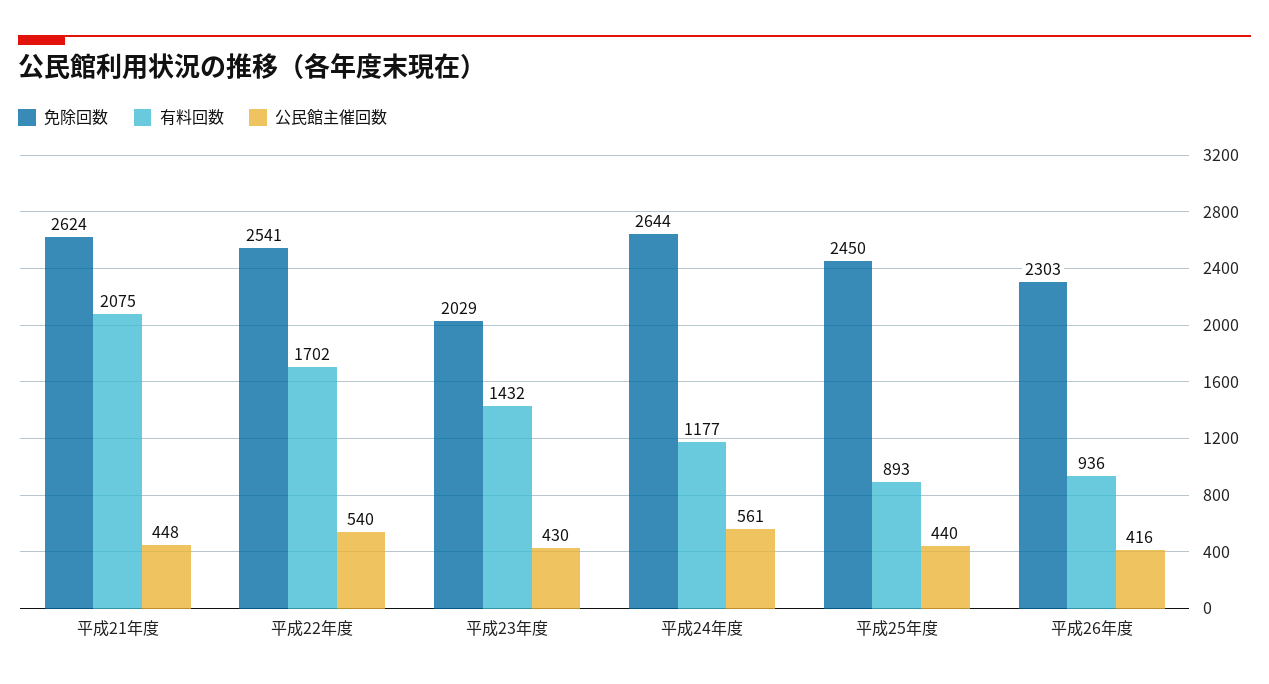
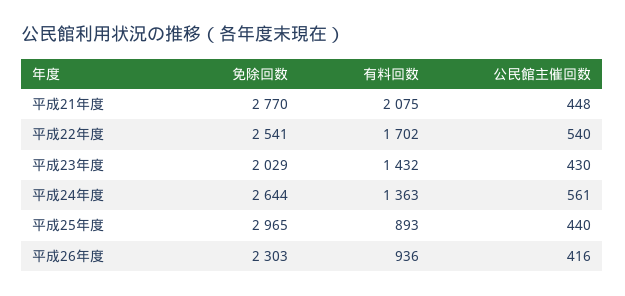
免除回数, 平成21年度: 2624 -> 2770
有料回数, 平成24年度: 1177 -> 1363
免除回数, 平成25年度: 2450 -> 2965

